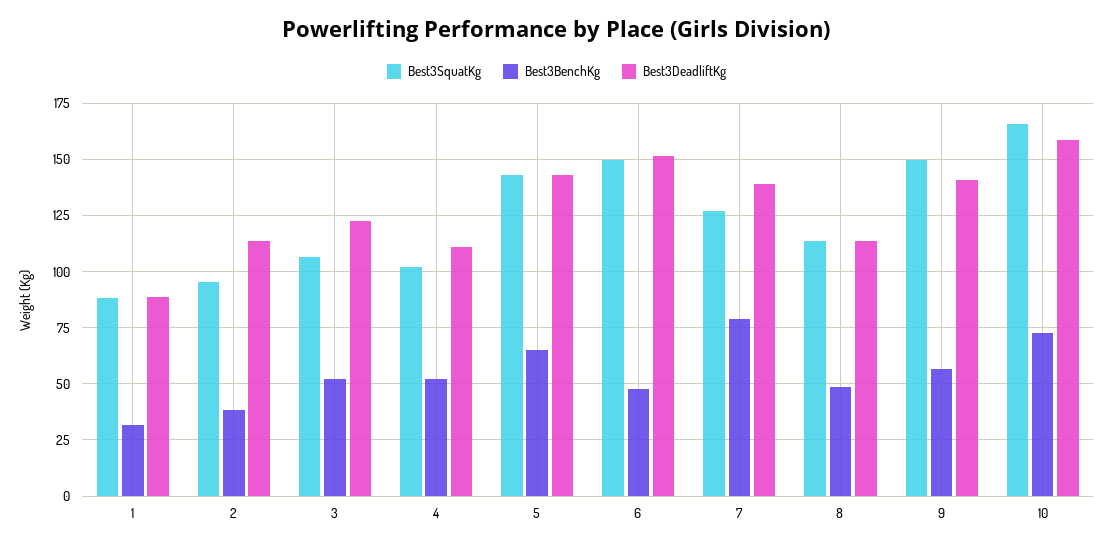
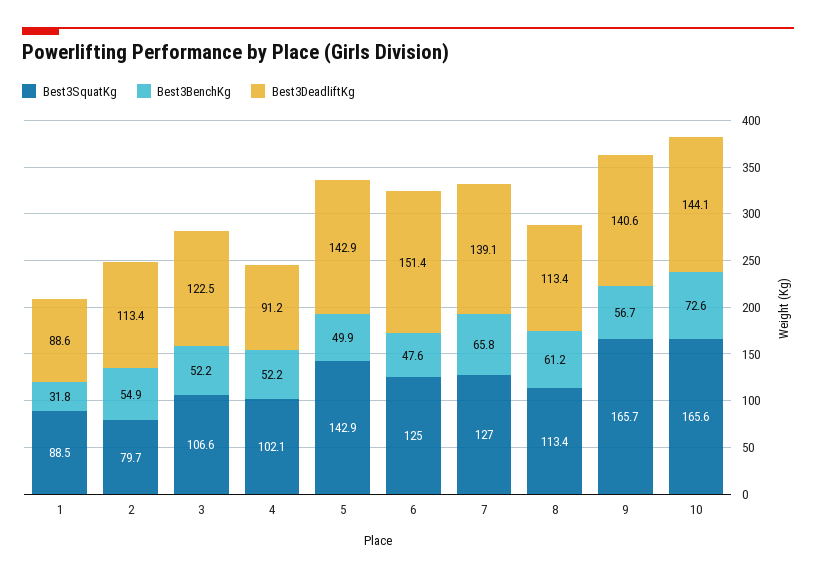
Best3SquatKg, 2: 95 -> 79.7
Best3BenchKg, 2: 40 -> 54.9
Best3DeadliftKg, 4: 110 -> 91.2
Best3BenchKg, 5: 65 -> 49.9
Best3SquatKg, 6: 150 -> 125
Best3BenchKg, 7: 80 -> 65.8
Best3BenchKg, 8: 50 -> 61.2
Best3SquatKg, 9: 150 -> 165.7
Best3DeadliftKg, 10: 160 -> 144.1

